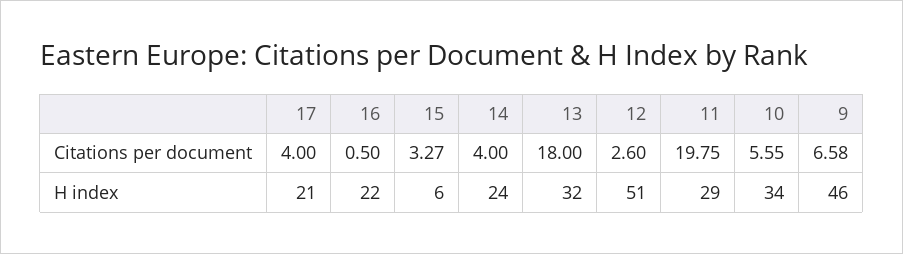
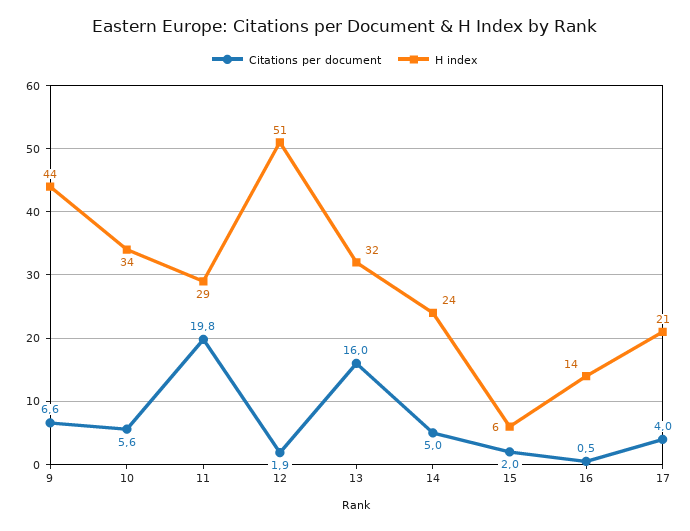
Citations per document, 15: 3.27 -> 2
Citations per document, 14: 4 -> 5
Citations per document, 13: 18 -> 16
Citations per document, 12: 2.6 -> 1.9
H index, 16: 22 -> 14
H index, 9: 46 -> 44

